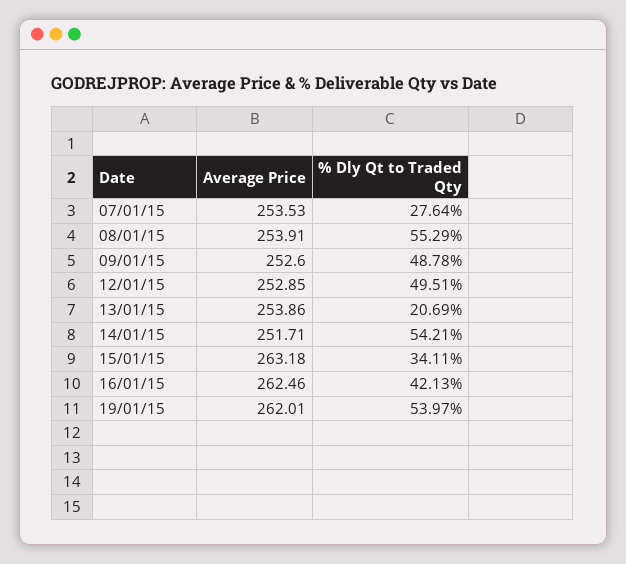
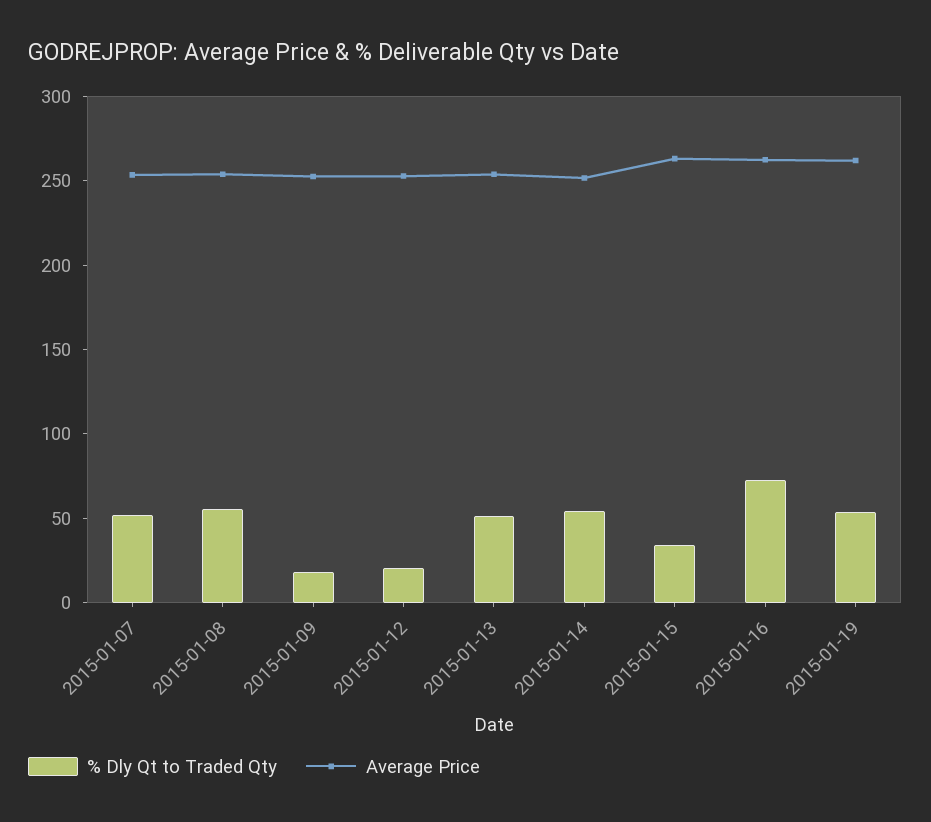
% Dly Qt to Traded Qty, 07/01/15: 27.64 -> 50
% Dly Qt to Traded Qty, 09/01/15: 48.78 -> 20
% Dly Qt to Traded Qty, 12/01/15: 49.51 -> 20
% Dly Qt to Traded Qty, 13/01/15: 20.69 -> 50
% Dly Qt to Traded Qty, 16/01/15: 42.13 -> 70

